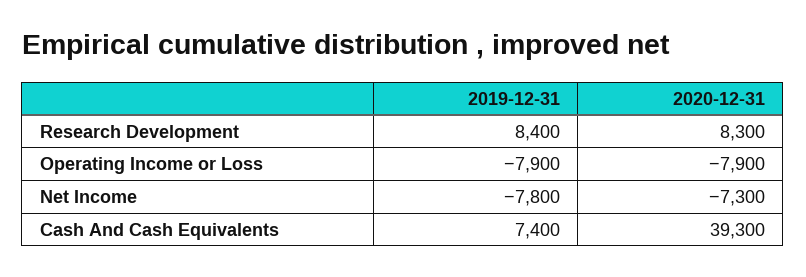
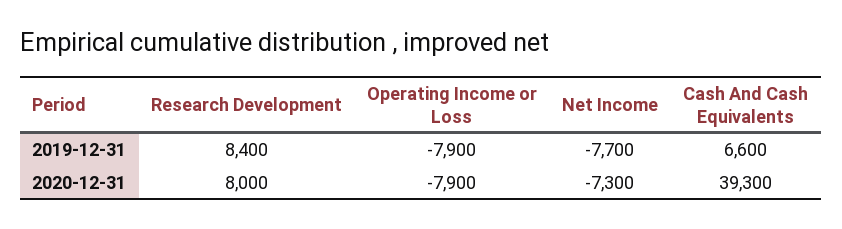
2020-12-31, Research Development: 8300 -> 8000
2019-12-31, Net Income: -7800 -> -7700
2019-12-31, Cash And Cash Equivalents: 7400 -> 6600

